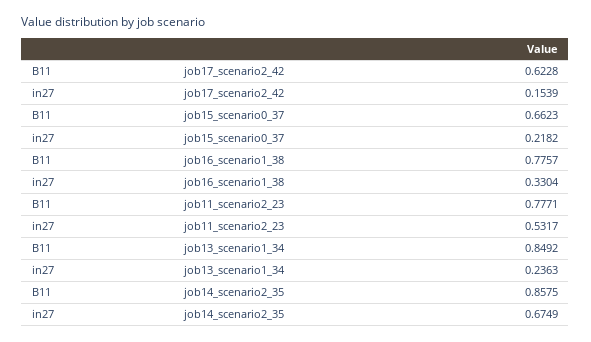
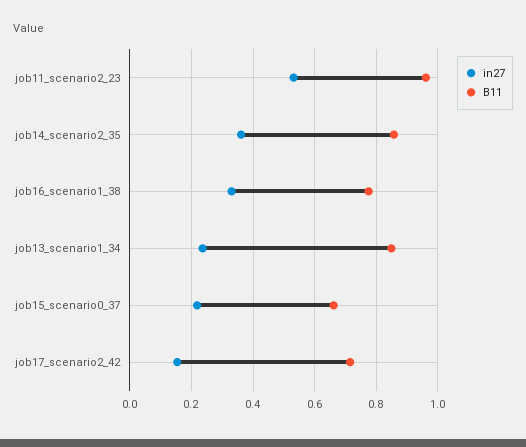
B11, job17_scenario2_42: 0.6228 -> 0.72
B11, job11_scenario2_23: 0.7771 -> 0.96
in27, job14_scenario2_35: 0.6749 -> 0.36

